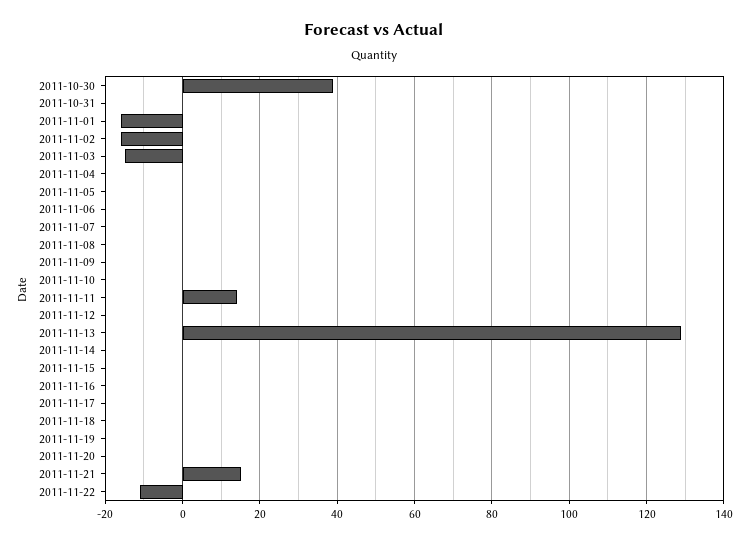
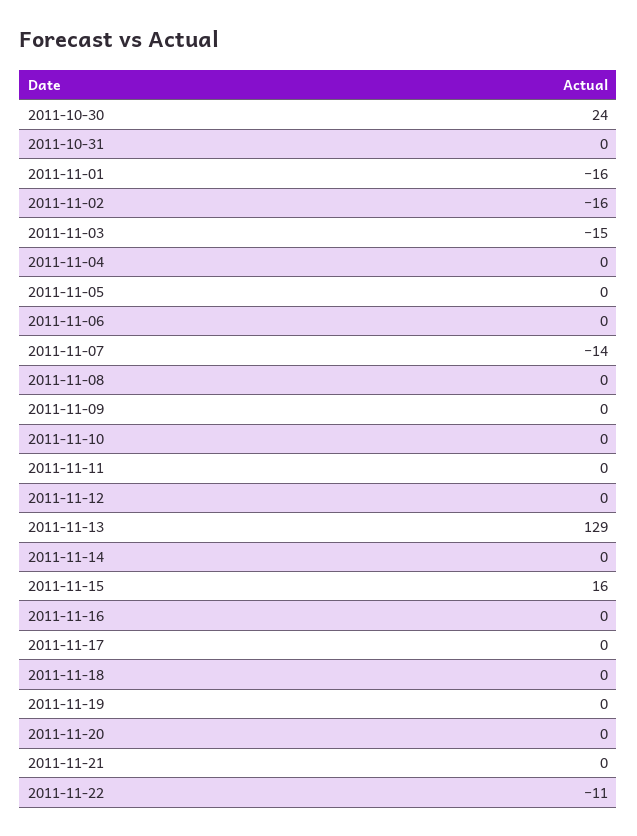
2011-10-30: 40 -> 24
2011-11-07: 0 -> -14
2011-11-11: 15 -> 0
2011-11-15: 0 -> 16
2011-11-21: 15 -> 0

